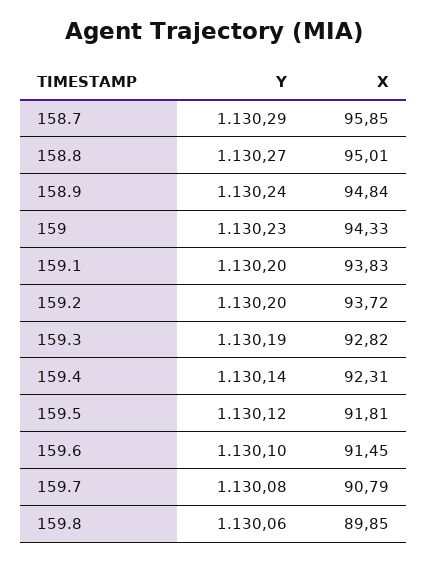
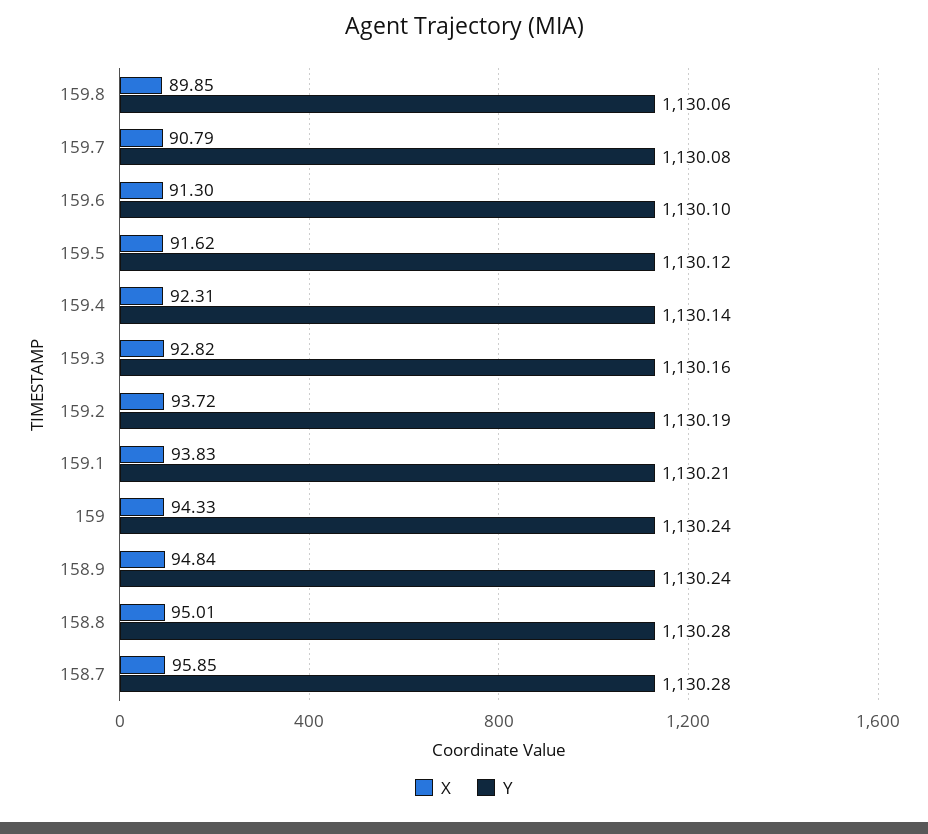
Y, 158.7: 1130.29 -> 1130.28
Y, 158.8: 1130.27 -> 1130.28
Y, 159: 1130.23 -> 1130.24
Y, 159.1: 1130.2 -> 1130.21
Y, 159.2: 1130.2 -> 1130.19
Y, 159.3: 1130.19 -> 1130.16
X, 159.5: 91.81 -> 91.62
X, 159.6: 91.45 -> 91.3

